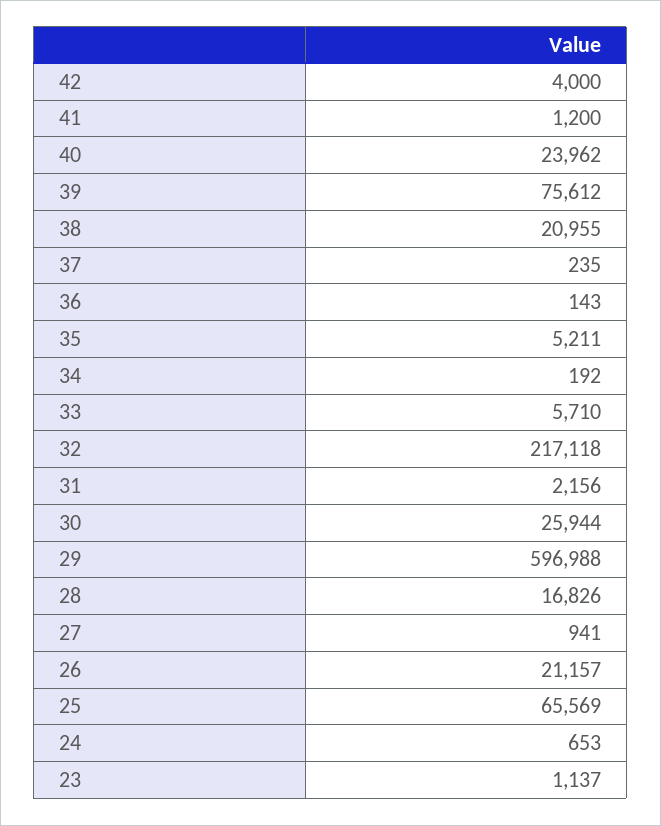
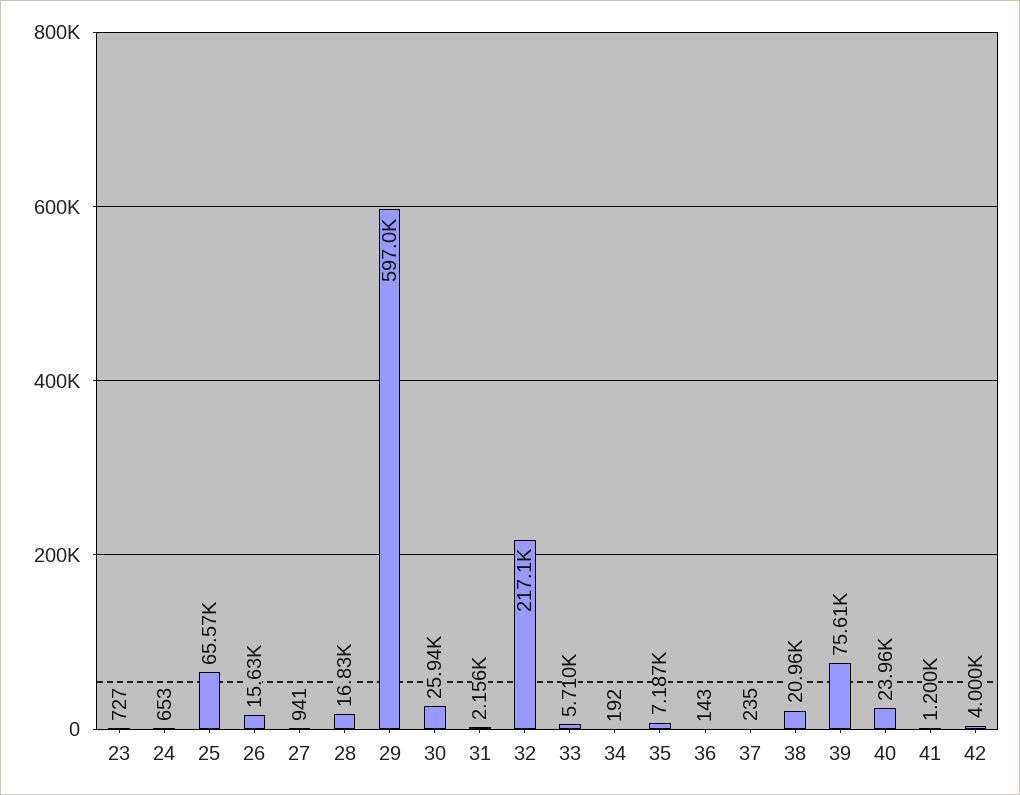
35: 5211 -> 7187
26: 21157 -> 15630
23: 1137 -> 727

